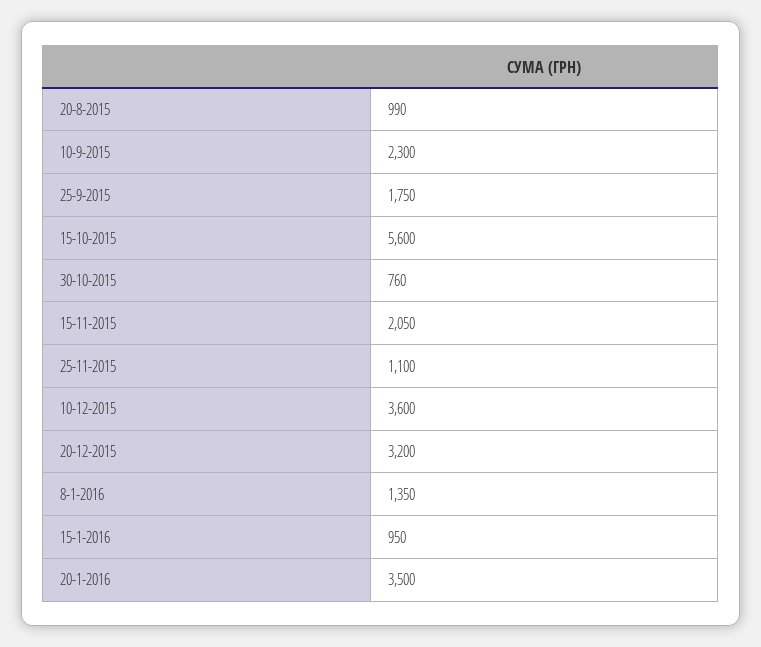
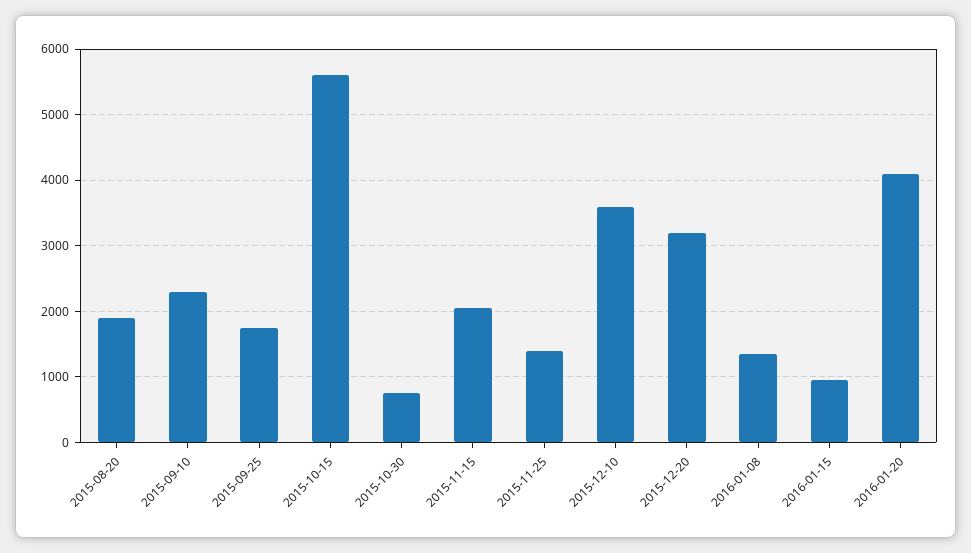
20-8-2015: 990 -> 1900
25-11-2015: 1100 -> 1400
20-1-2016: 3500 -> 4100

